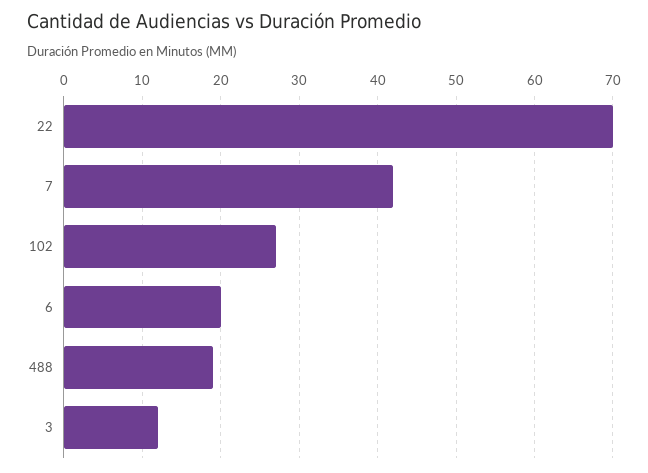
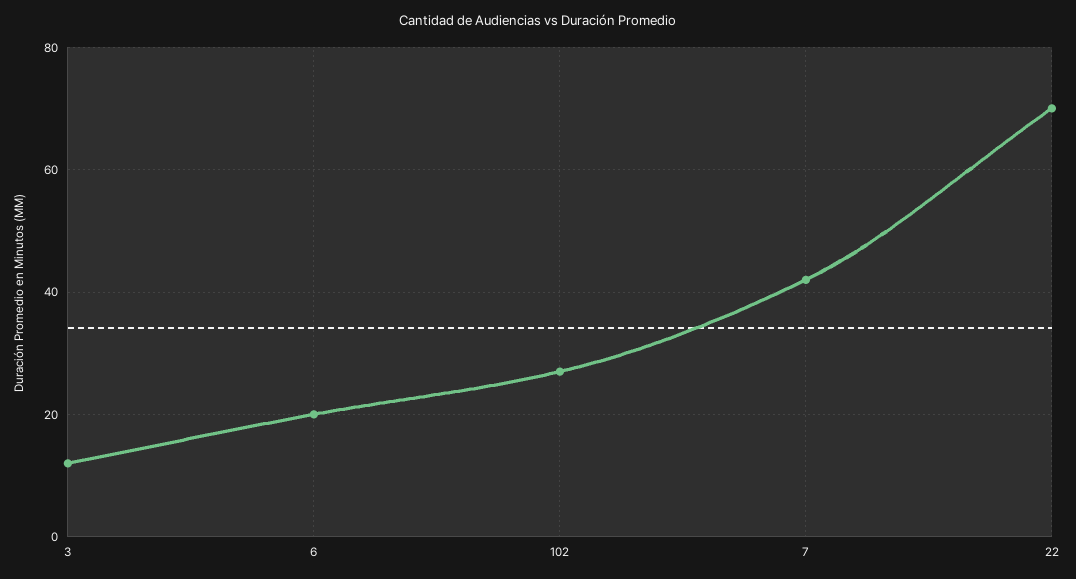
488: 19 -> none

